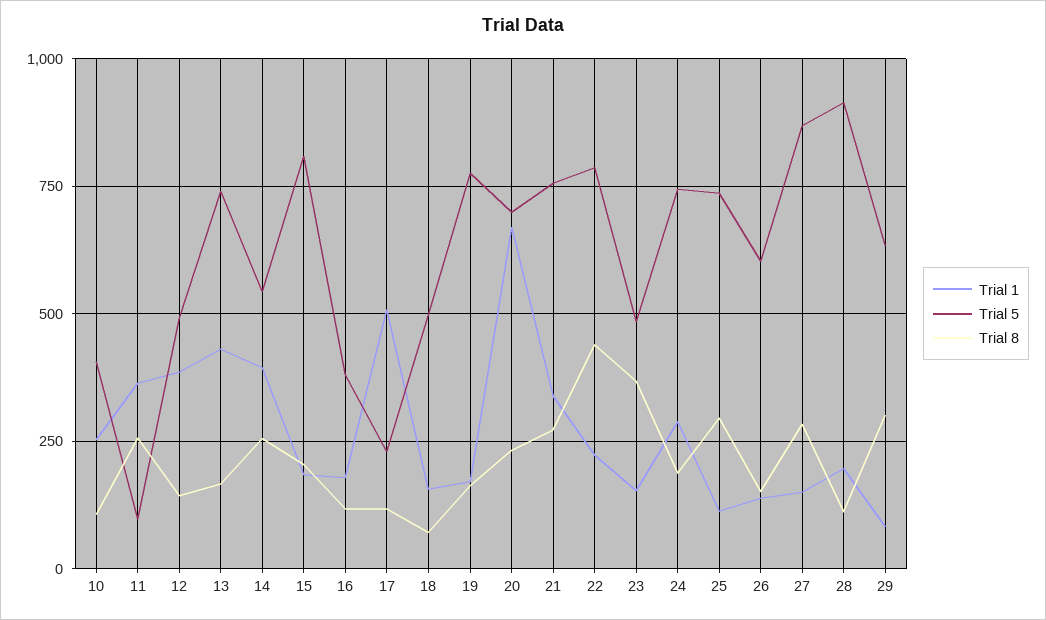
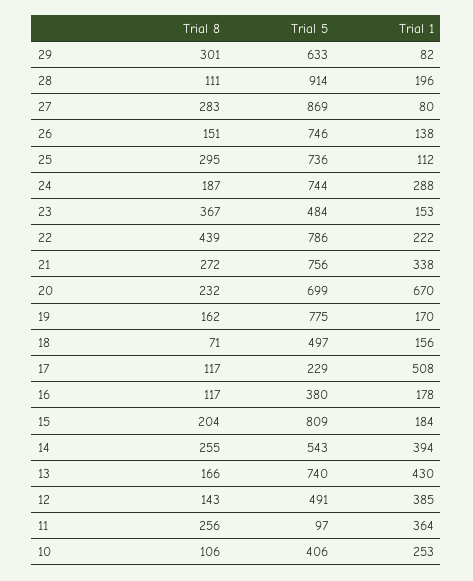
Trial 5, 26: 600 -> 746
Trial 1, 27: 150 -> 80

